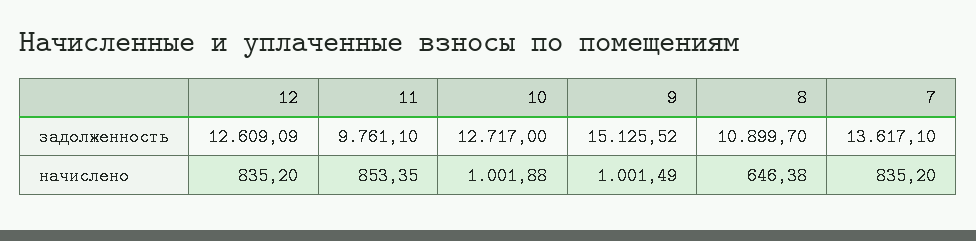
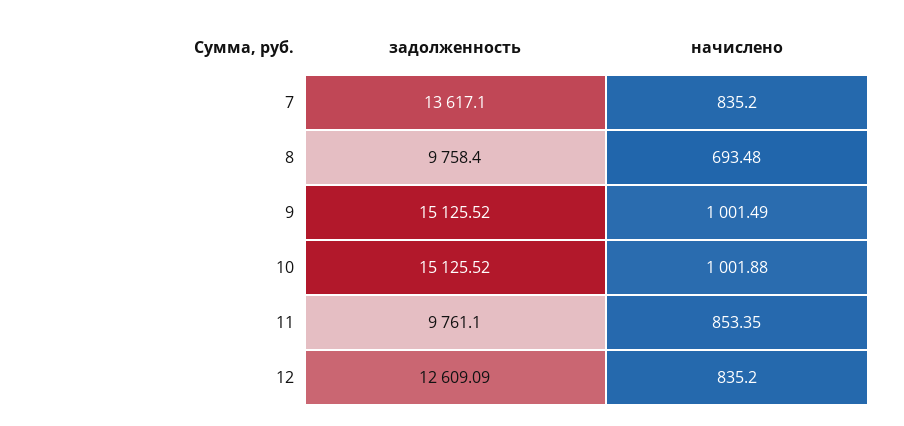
10, задолженность: 12717 -> 15125.52
8, задолженность: 10899.7 -> 9758.4
8, начислено: 646.38 -> 693.48

